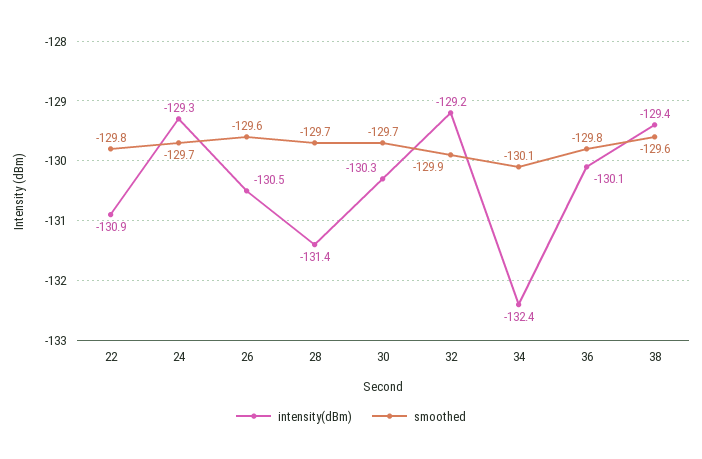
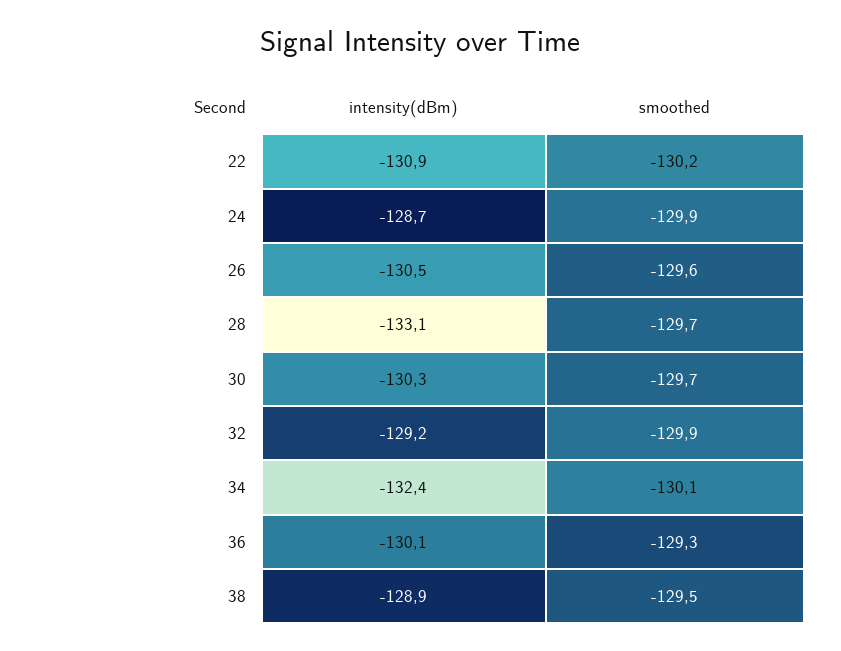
smoothed, 22: -129.8 -> -130.2
intensity(dBm), 24: -129.3 -> -128.7
smoothed, 24: -129.7 -> -129.9
intensity(dBm), 28: -131.4 -> -133.1
smoothed, 36: -129.8 -> -129.3
intensity(dBm), 38: -129.4 -> -128.9
smoothed, 38: -129.6 -> -129.5

